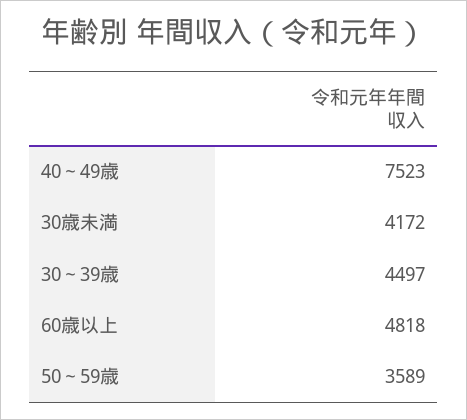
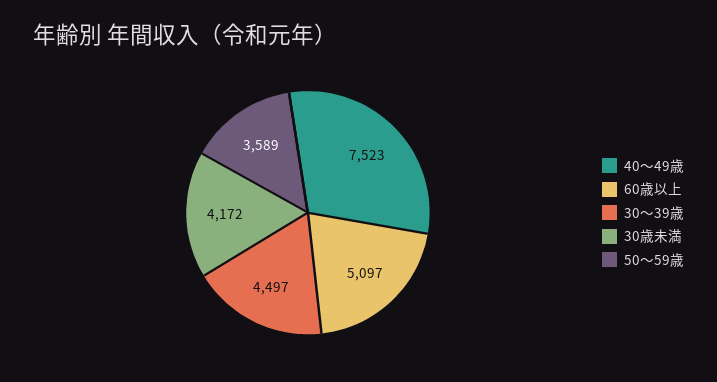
60歳以上: 4818 -> 5097

